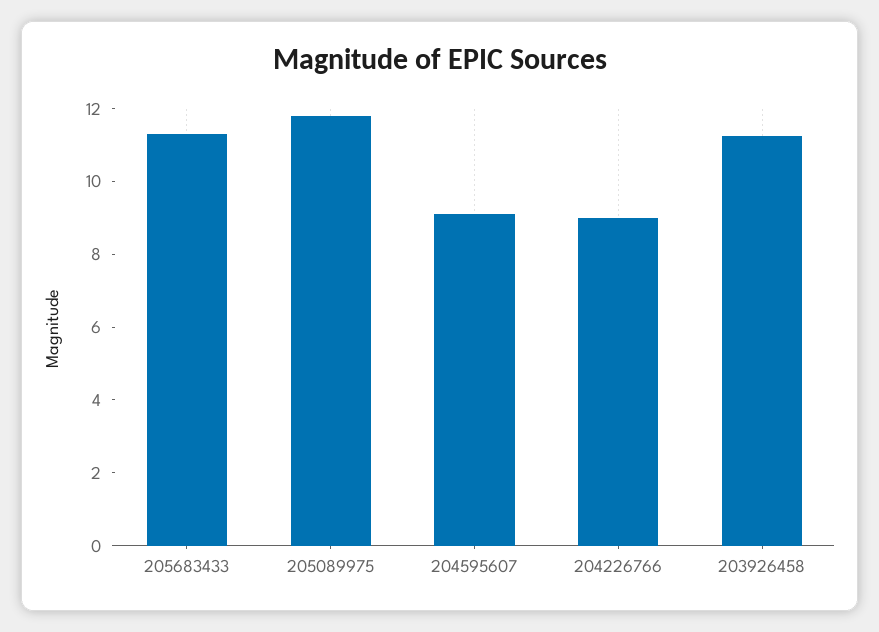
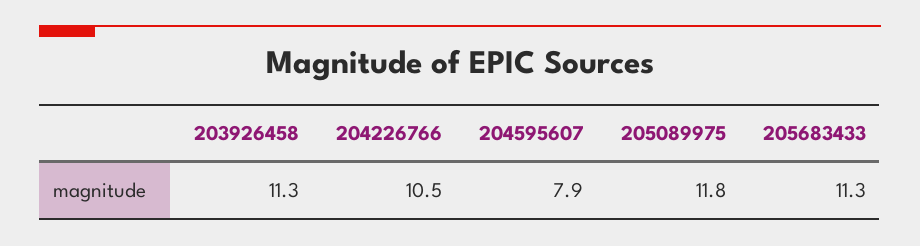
204595607: 9 -> 7.9
204226766: 9 -> 10.5

